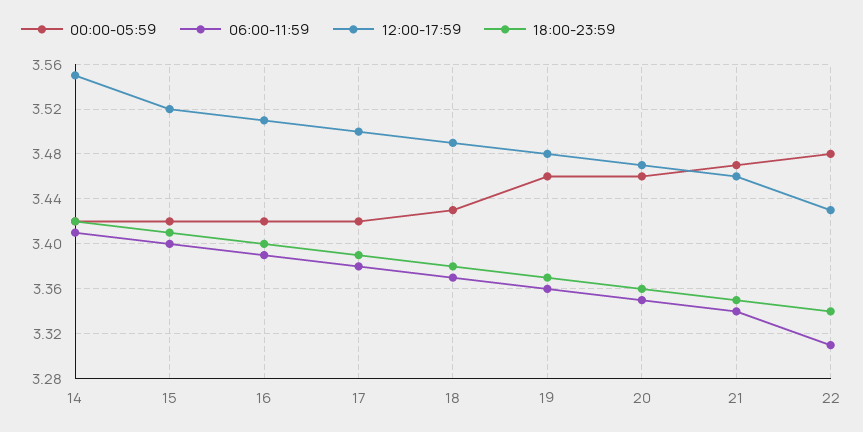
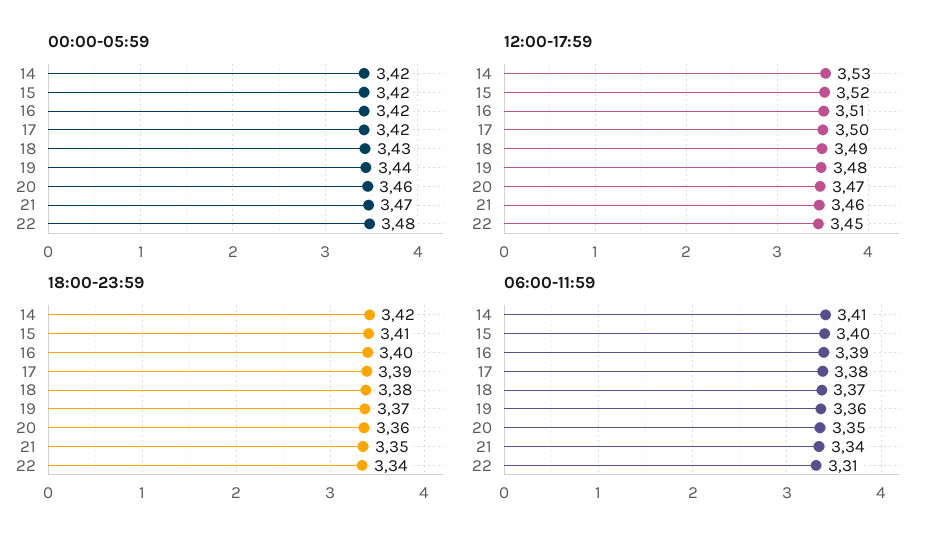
12:00-17:59, 14: 3.55 -> 3.53
00:00-05:59, 19: 3.46 -> 3.44
12:00-17:59, 22: 3.43 -> 3.45

